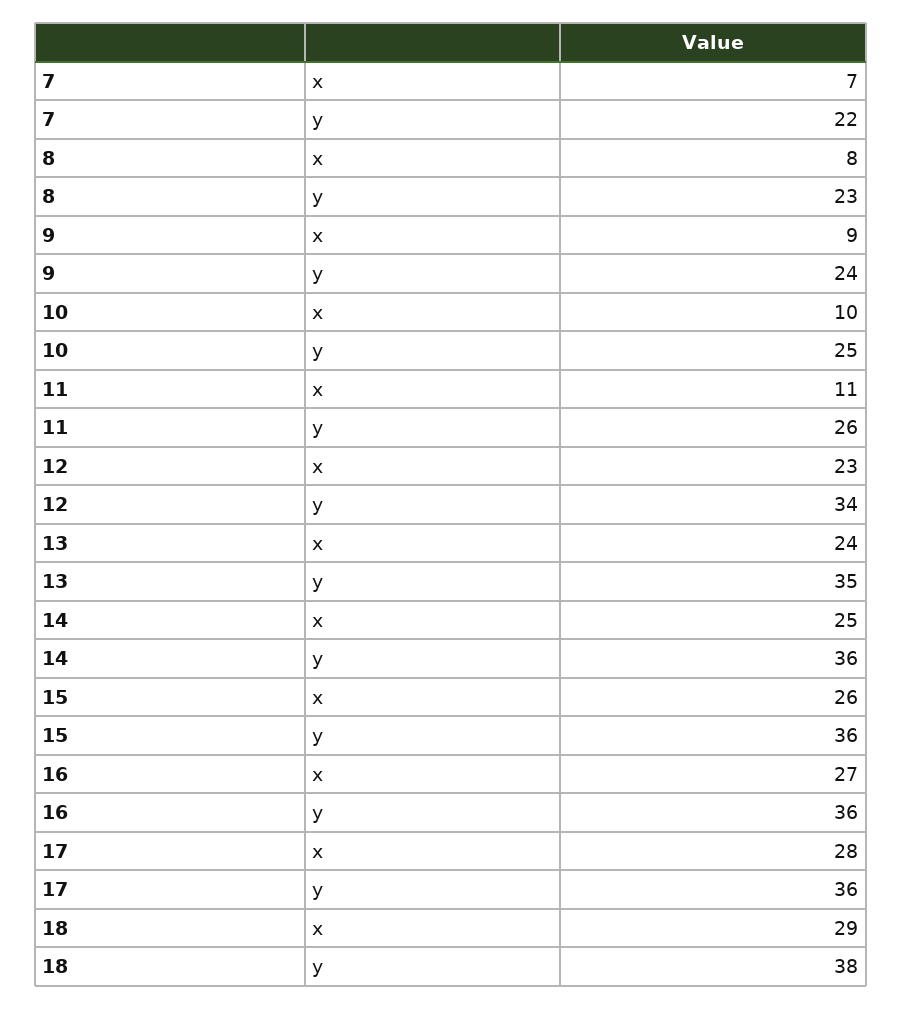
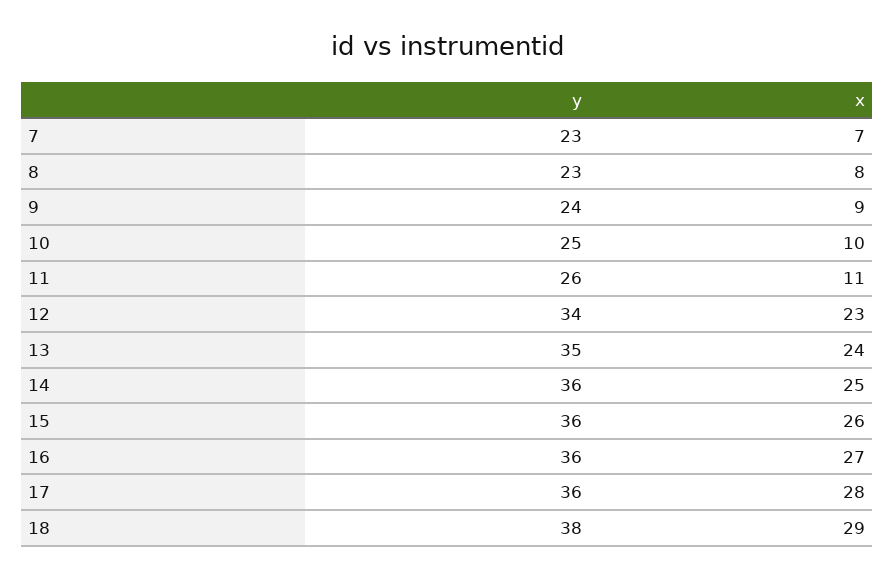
7, y: 22 -> 23

